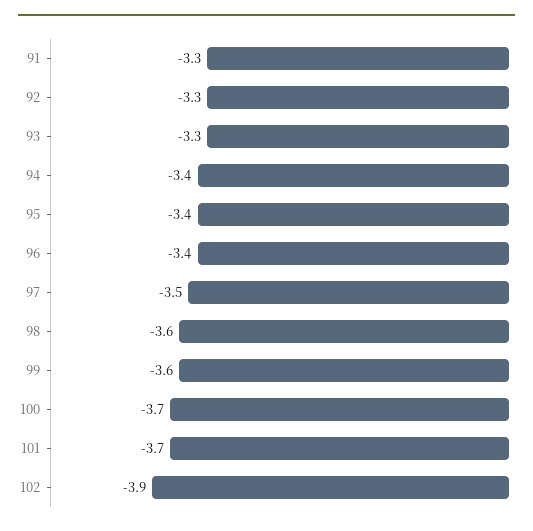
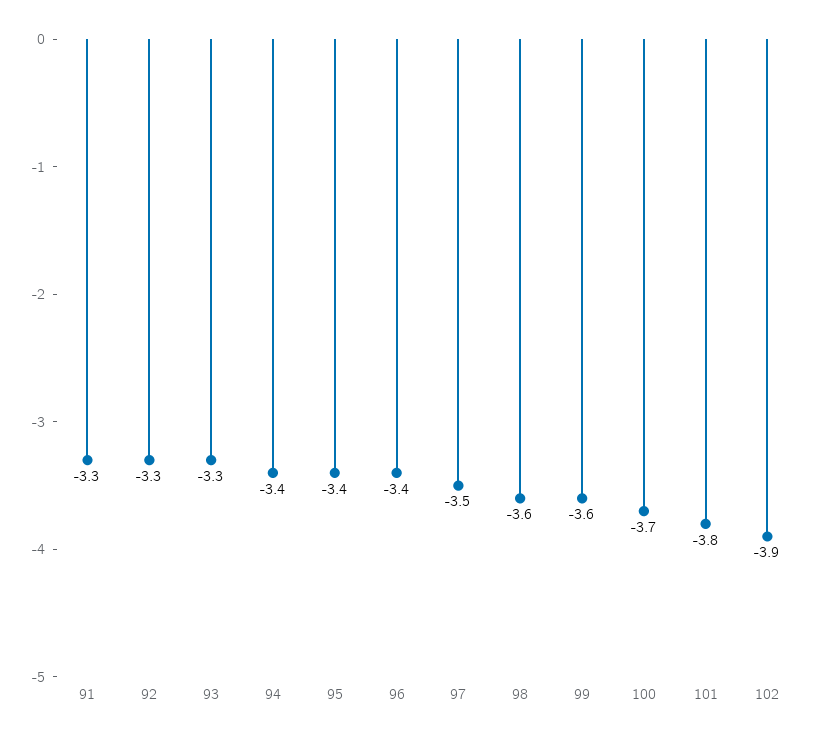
101: -3.7 -> -3.8

